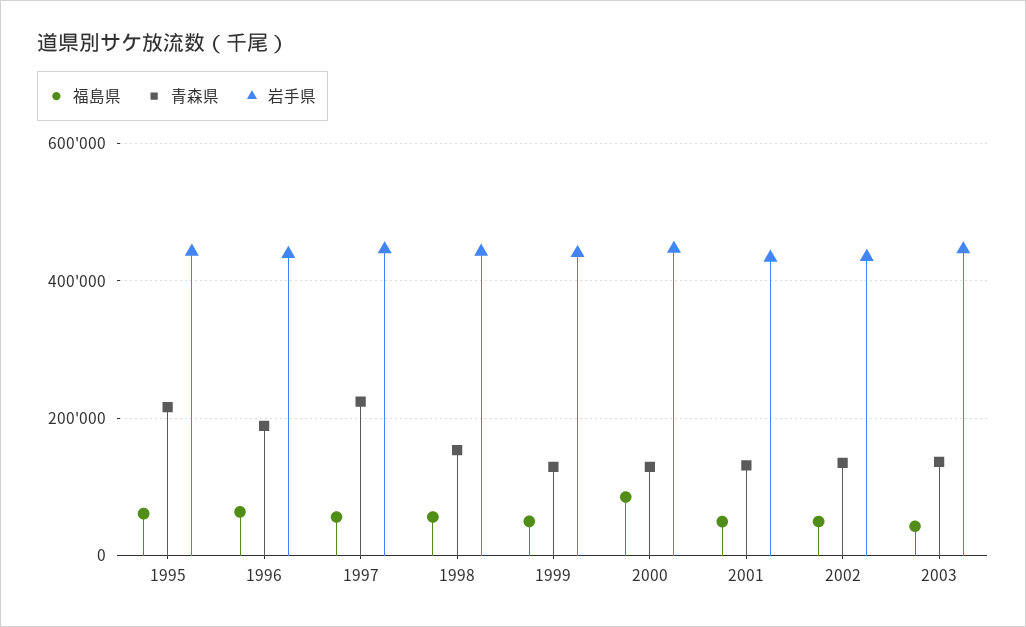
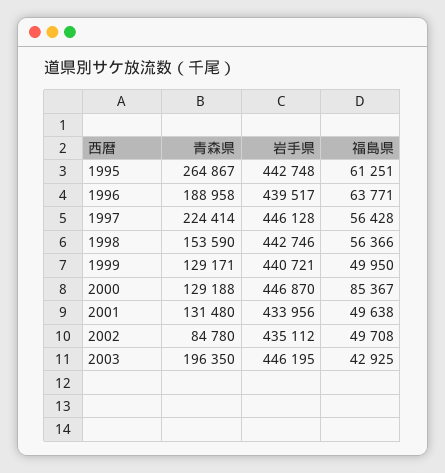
青森県, 1995: 220000 -> 264867
青森県, 2002: 140000 -> 84780
青森県, 2003: 140000 -> 196350

